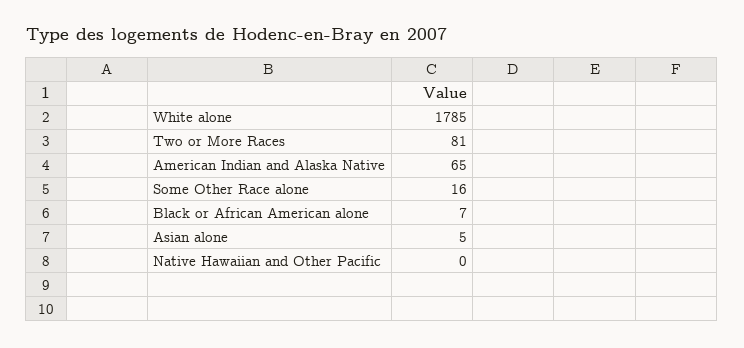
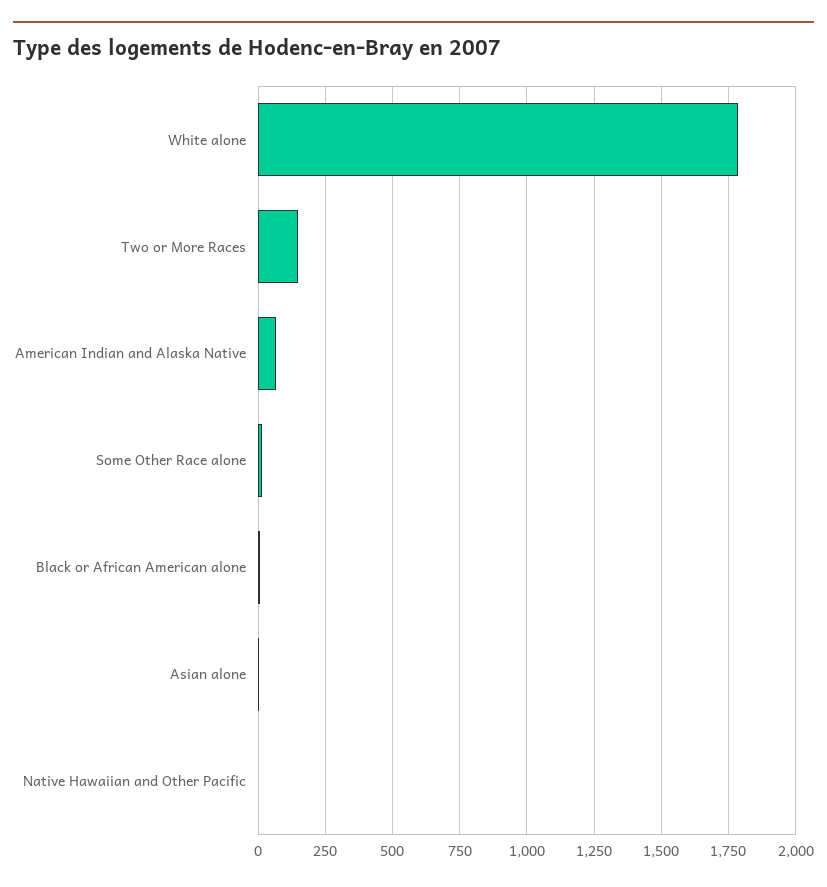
Two or More Races: 81 -> 150

